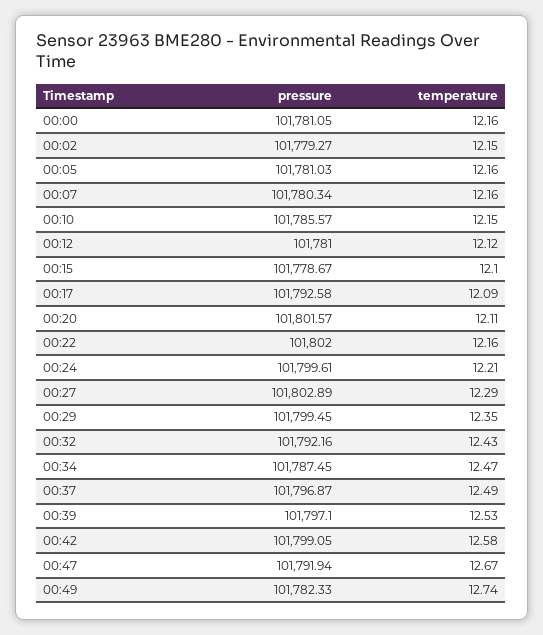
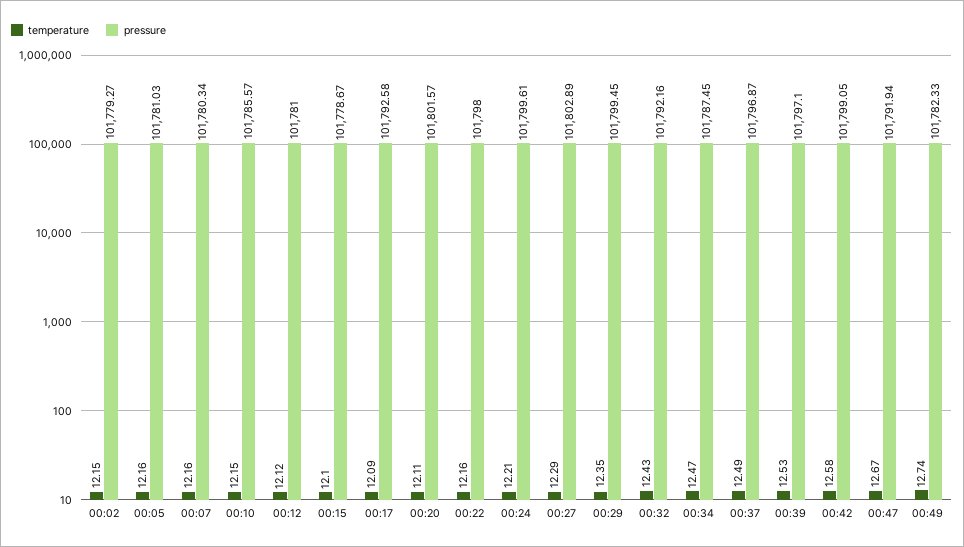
pressure, 00:00: 101781.05 -> none
temperature, 00:00: 12.16 -> none
pressure, 00:22: 101802 -> 101798

